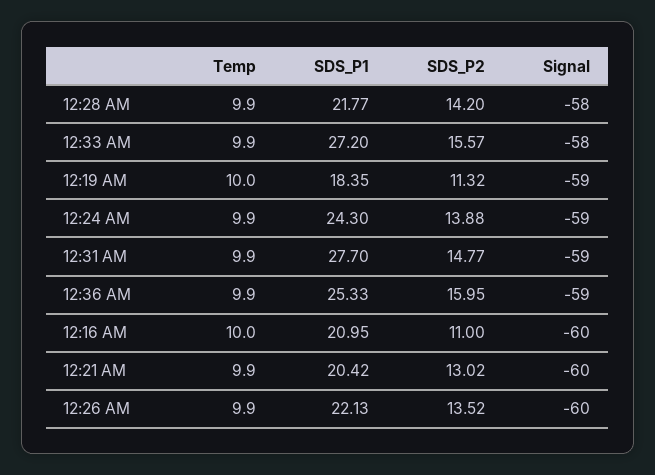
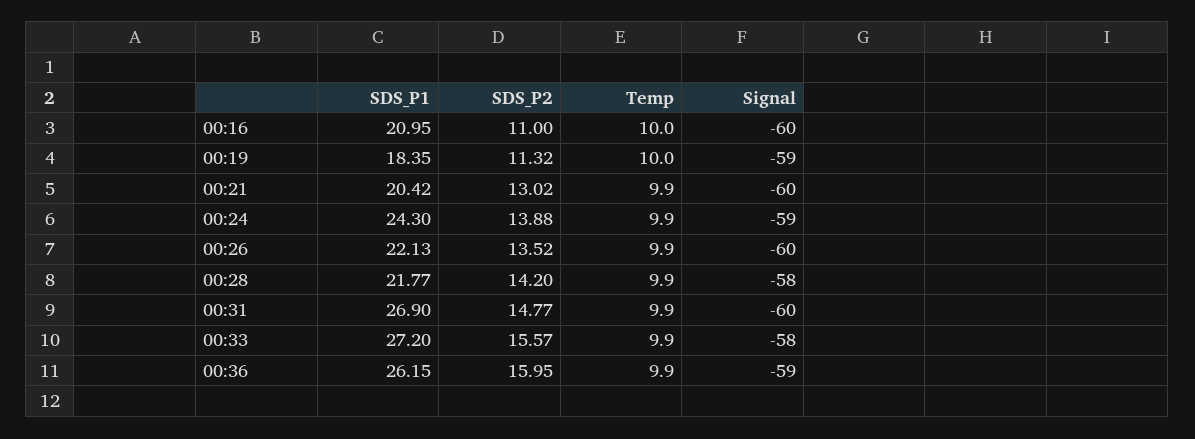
SDS_P1, 12:31 AM: 27.7 -> 26.9
Signal, 12:31 AM: -59 -> -60
SDS_P1, 12:36 AM: 25.33 -> 26.15

